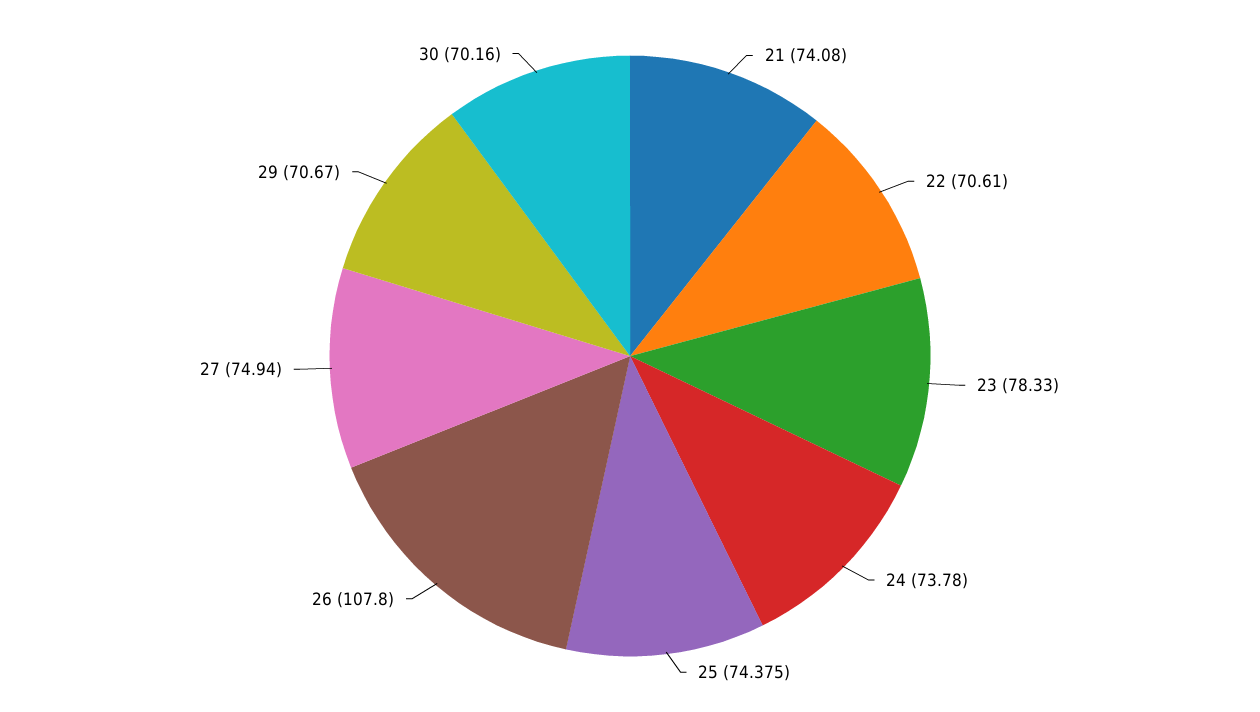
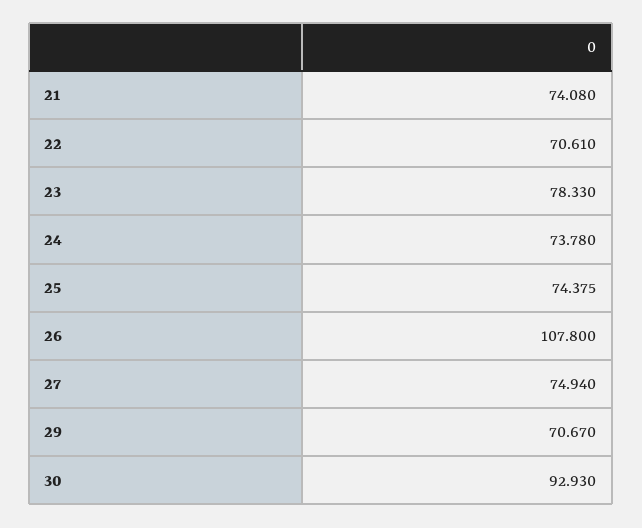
30: 70.16 -> 92.93

